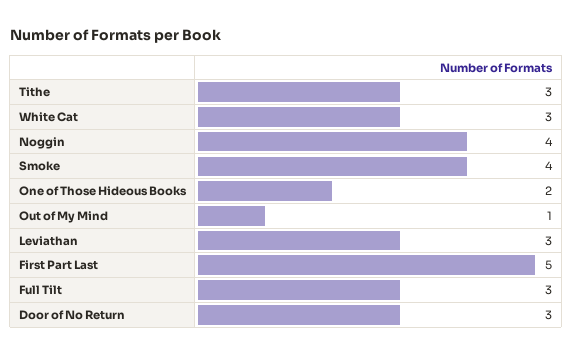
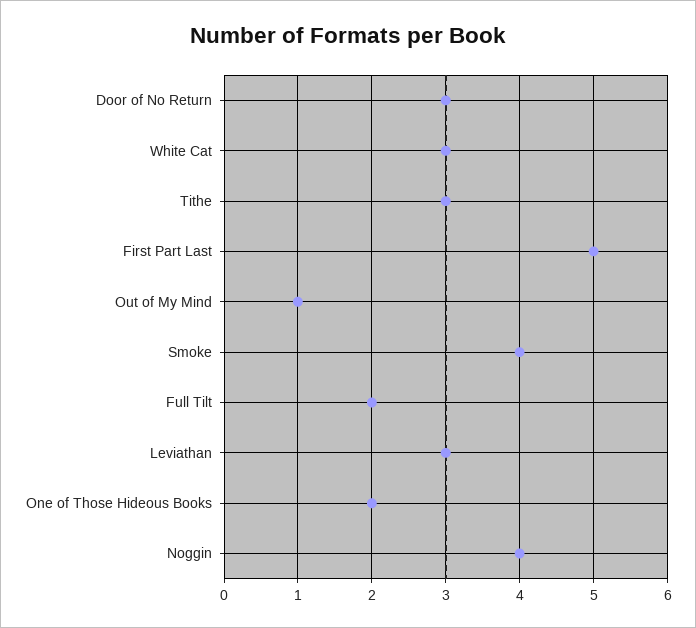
Full Tilt: 3 -> 2

